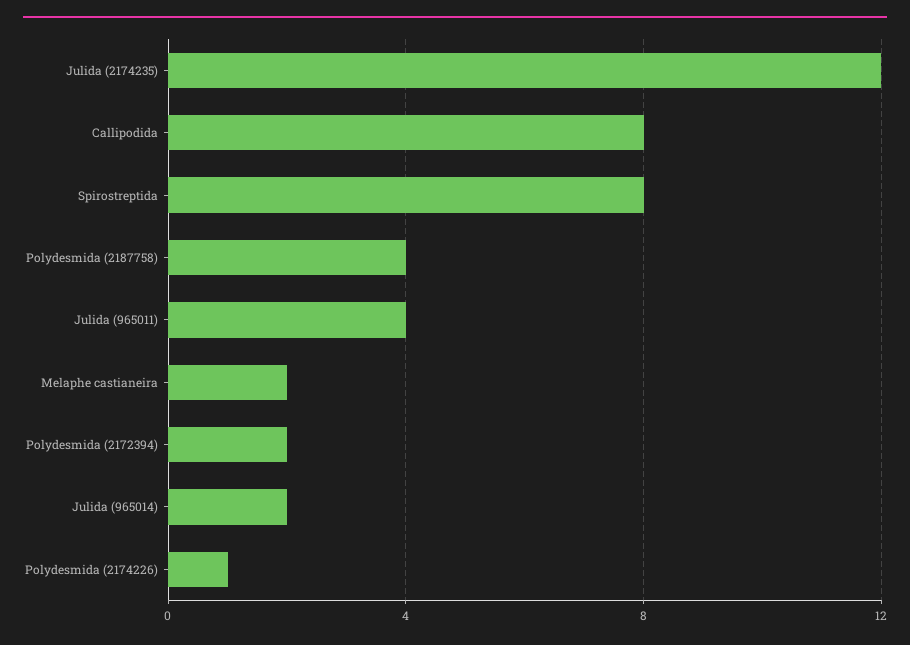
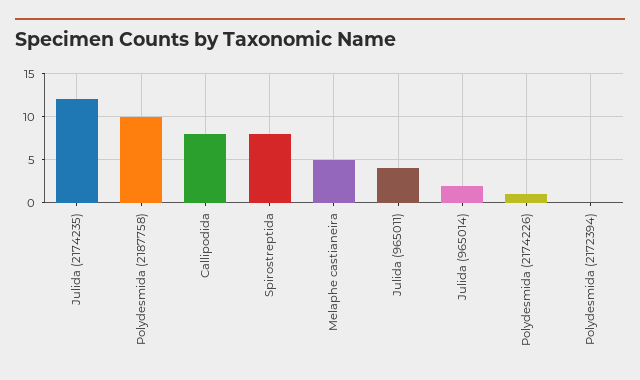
Polydesmida (2187758): 4 -> 10
Melaphe castianeira: 2 -> 5
Polydesmida (2172394): 2 -> 0

